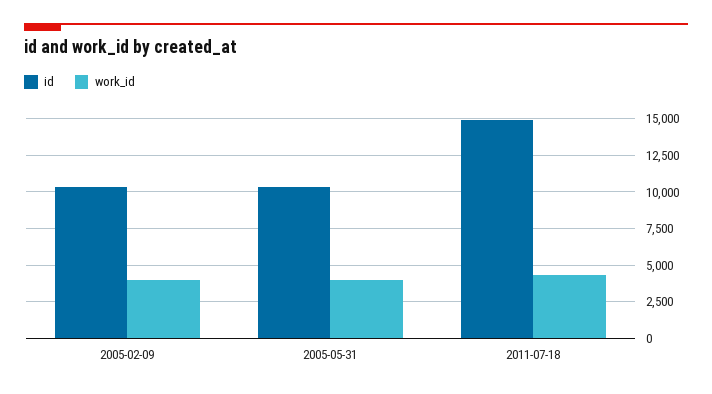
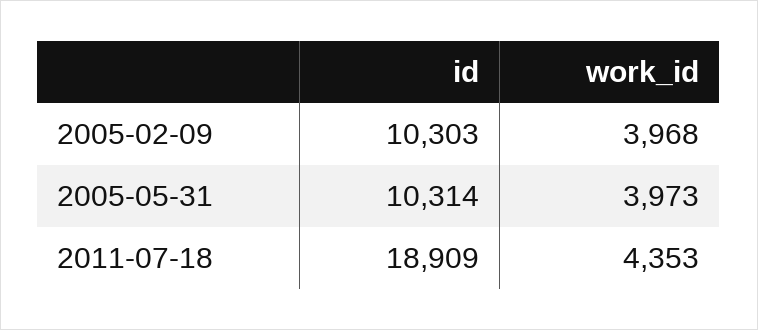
id, 2011-07-18: 15000 -> 18909

